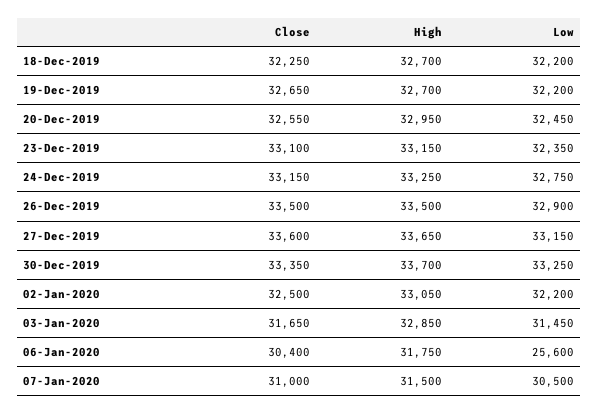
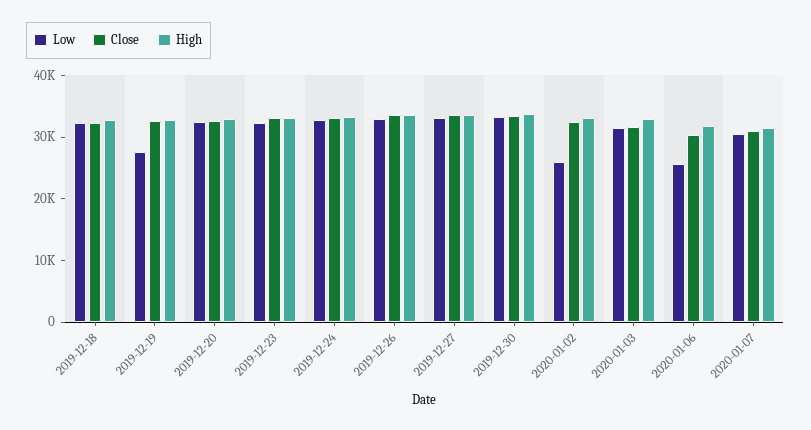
Low, 19-Dec-2019: 32200 -> 28000
Low, 02-Jan-2020: 32200 -> 26000

